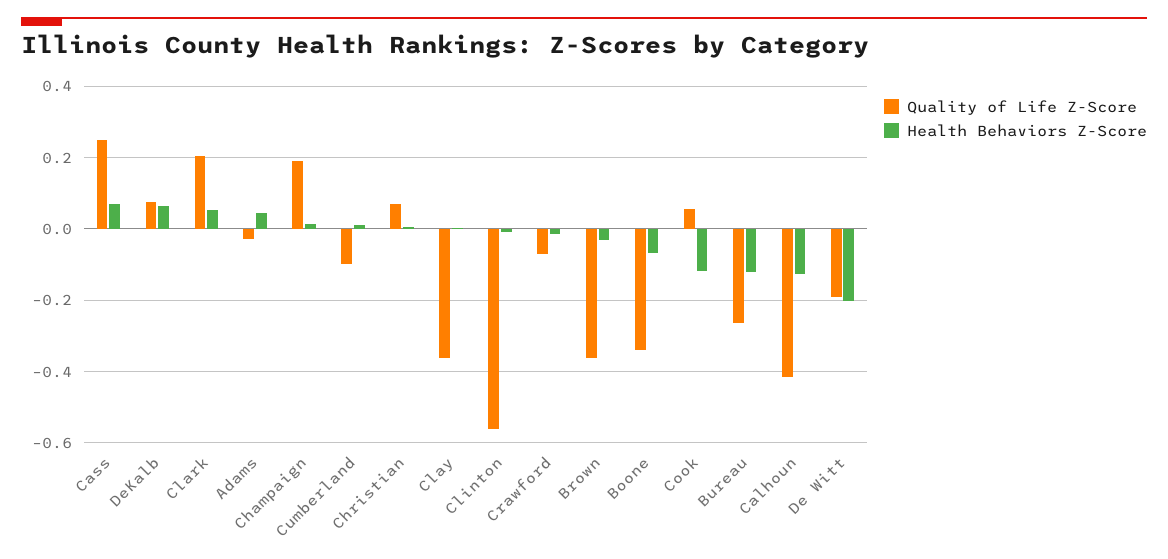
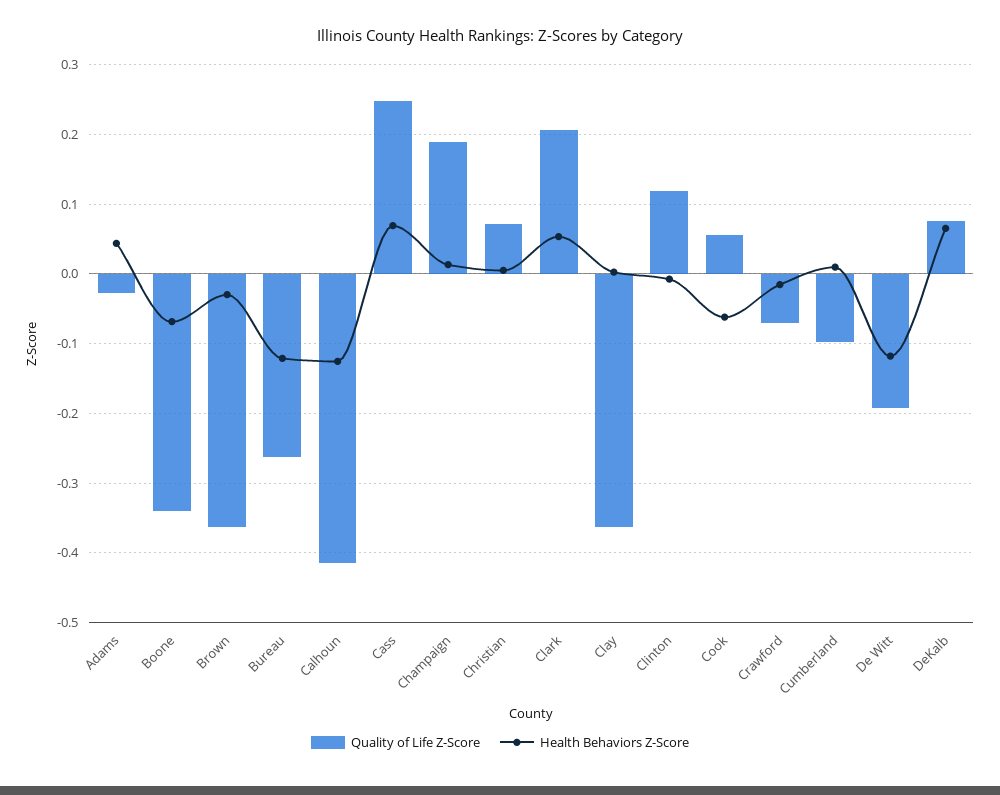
Quality of Life Z-Score, Clinton: -0.56 -> 0.12
Health Behaviors Z-Score, Cook: -0.12 -> -0.06
Health Behaviors Z-Score, De Witt: -0.2 -> -0.12

